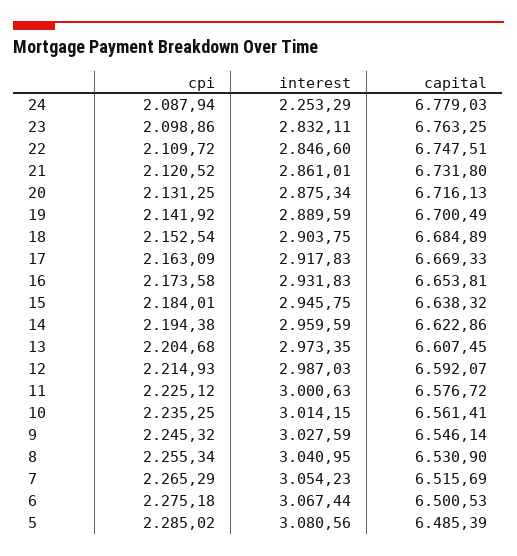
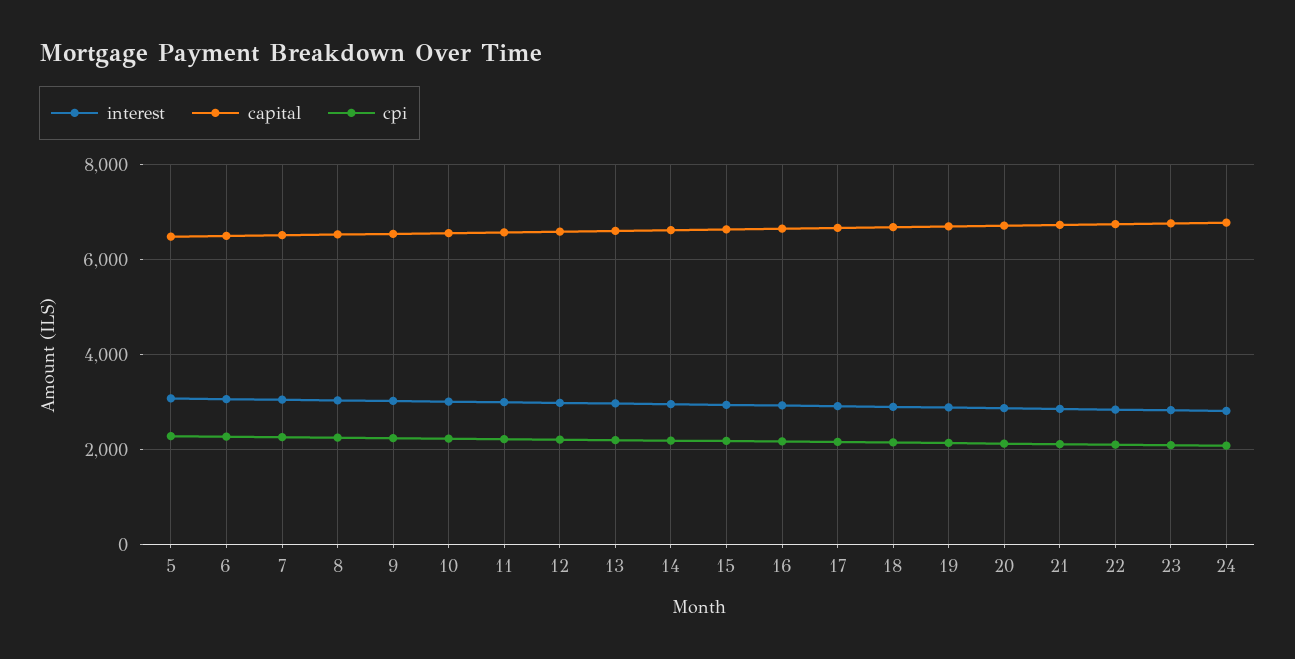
interest, 24: 2253.29 -> 2800

